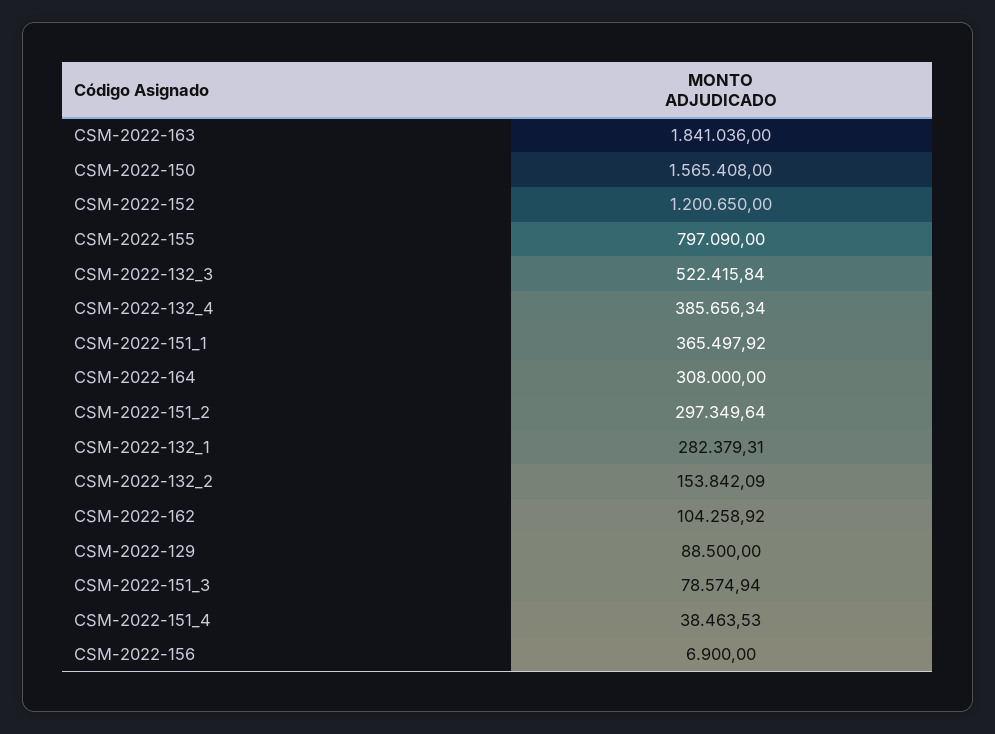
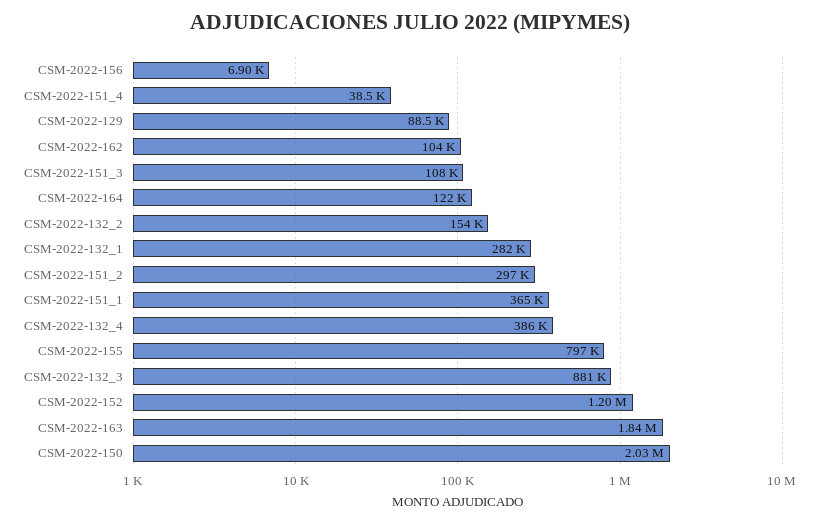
CSM-2022-150: 1565408 -> 2030000
CSM-2022-132_3: 522415.84 -> 881000
CSM-2022-164: 308000 -> 122000
CSM-2022-151_3: 78574.94 -> 108000

